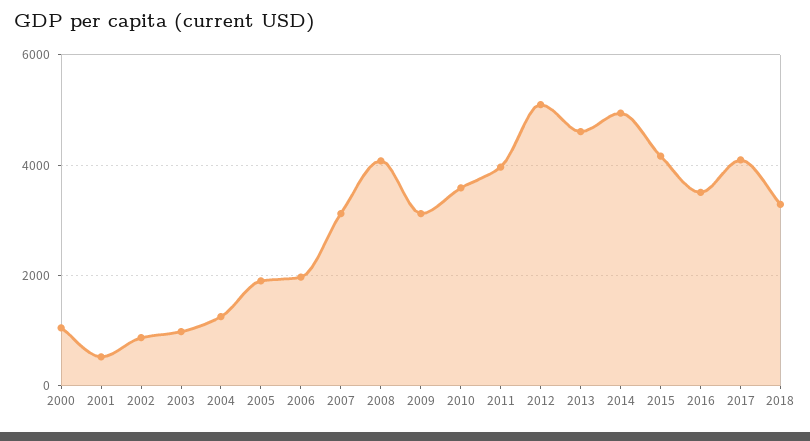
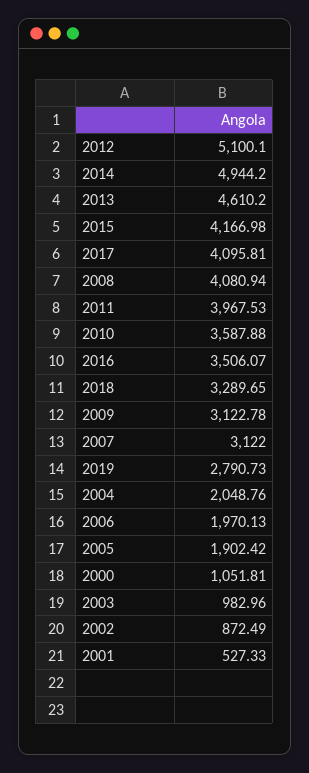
2004: 1200 -> 2048.76
2019: none -> 2790.73

